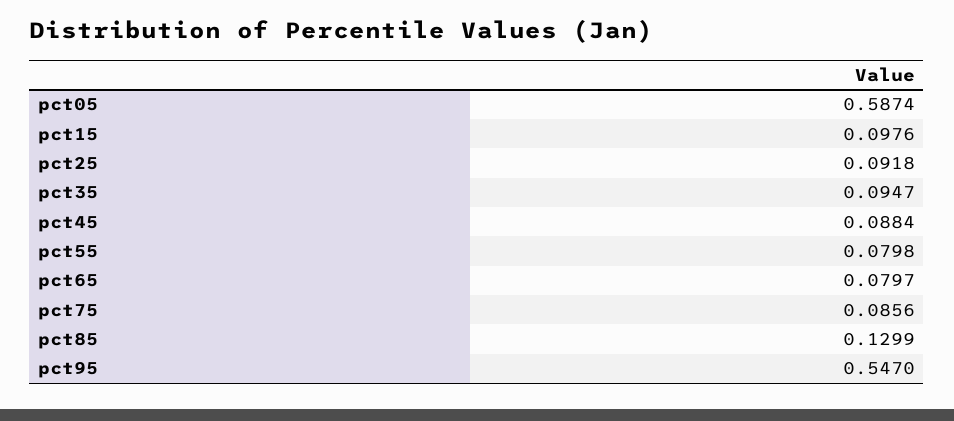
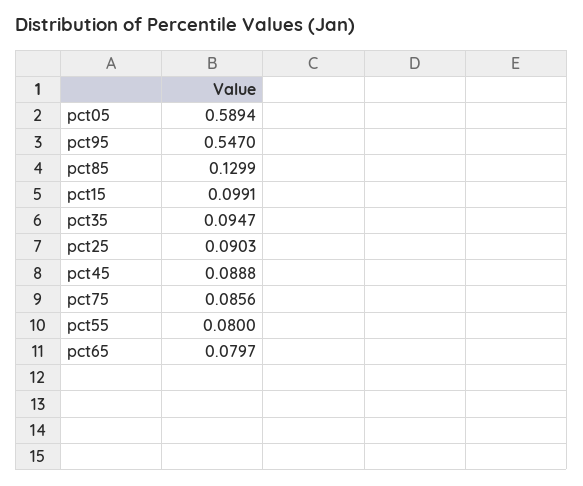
pct05: 0.5874 -> 0.5894
pct15: 0.0976 -> 0.0991
pct25: 0.0918 -> 0.0903
pct45: 0.0884 -> 0.0888
pct55: 0.0798 -> 0.08

